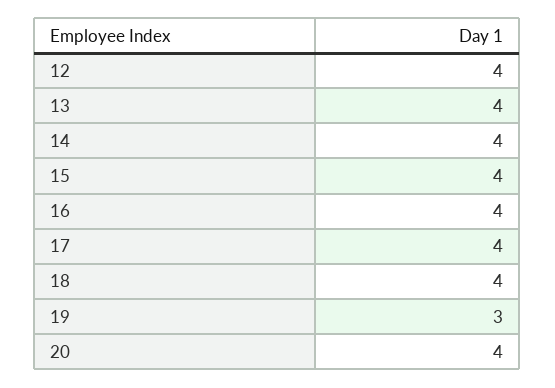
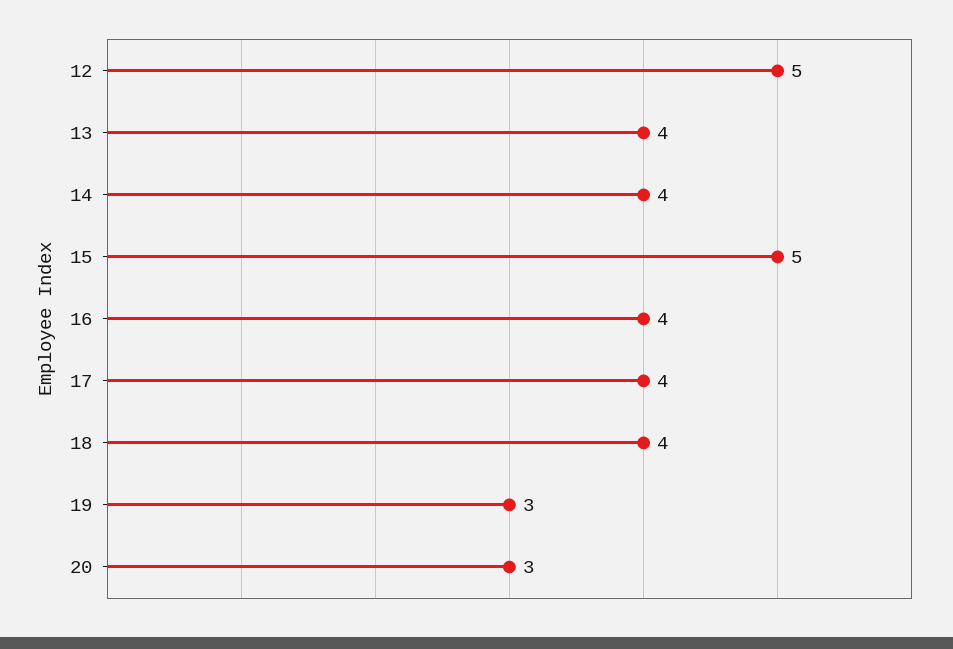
12: 4 -> 5
15: 4 -> 5
20: 4 -> 3

